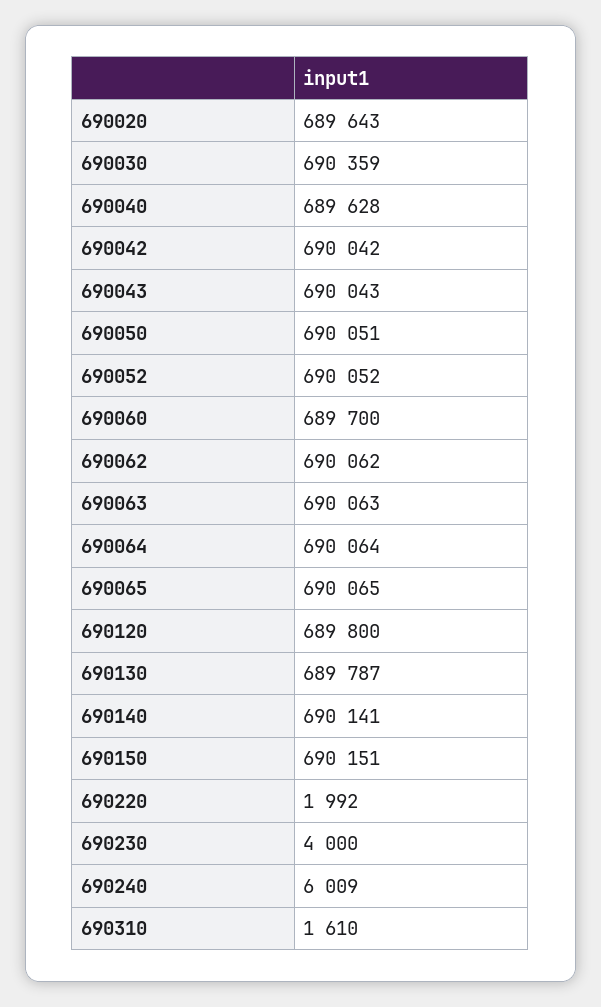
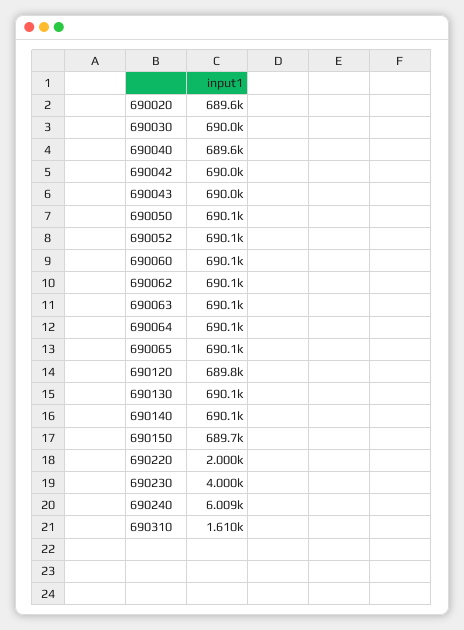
690030: 690359 -> 690000
690060: 689700 -> 690100
690130: 689787 -> 690100
690150: 690151 -> 689700
690220: 1992 -> 2000

